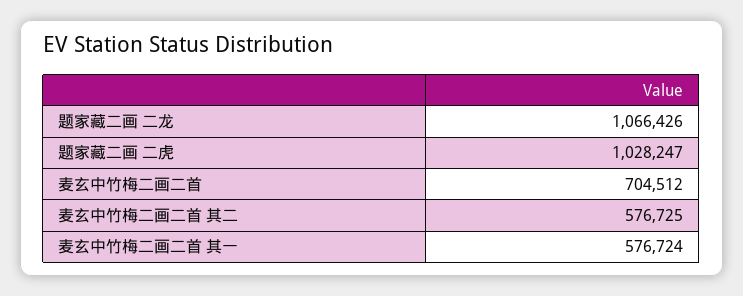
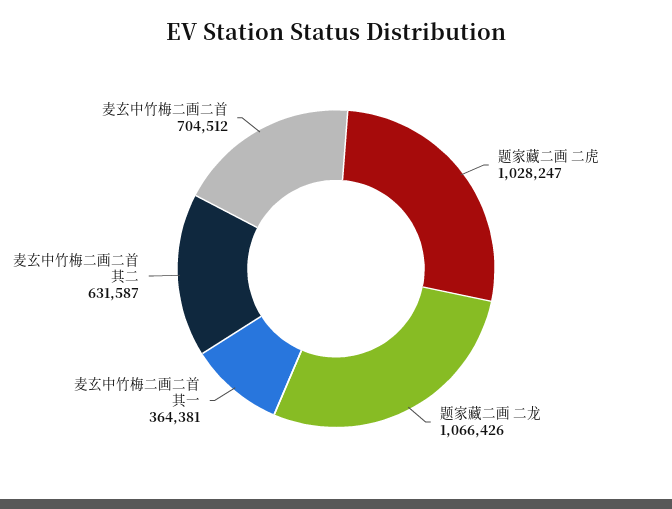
麦玄中竹梅二画二首 其二: 576725 -> 631587
麦玄中竹梅二画二首 其一: 576724 -> 364381

